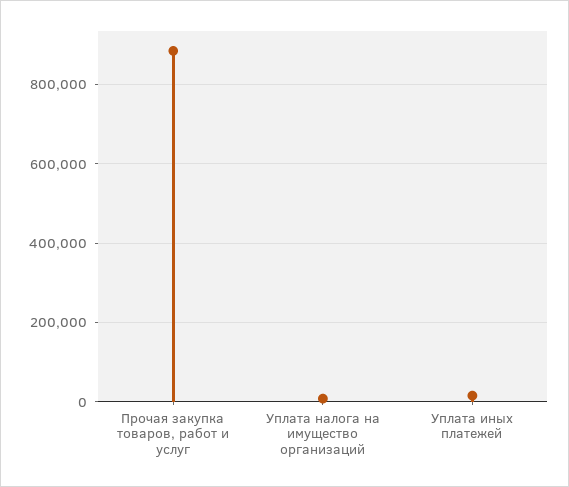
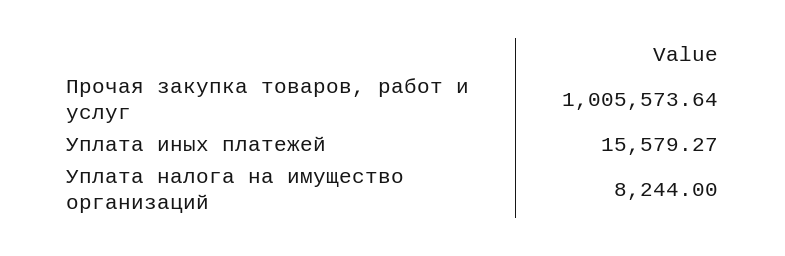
Прочая закупка товаров, работ и услуг: 880000 -> 1005573.64

